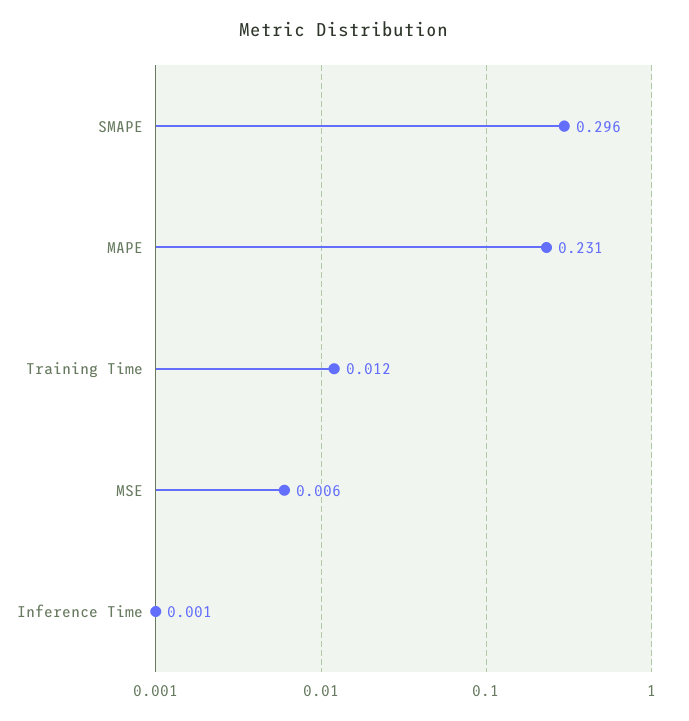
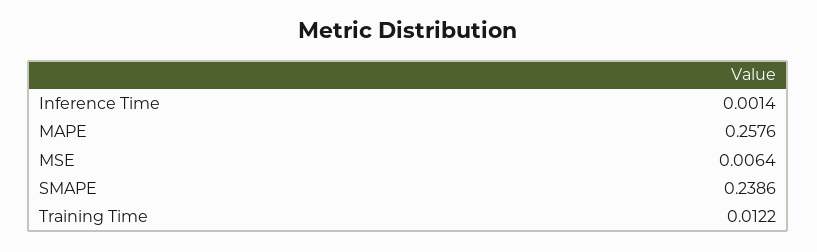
SMAPE: 0.296 -> 0.2386
MAPE: 0.231 -> 0.2576

